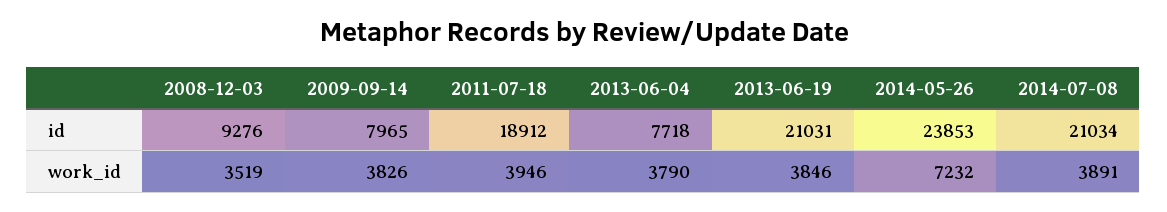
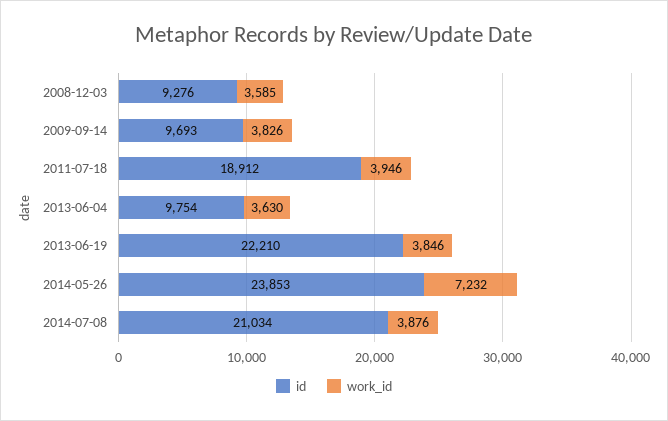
id, 2009-09-14: 7965 -> 9693
id, 2013-06-04: 7718 -> 9754
id, 2013-06-19: 21031 -> 22210
work_id, 2008-12-03: 3519 -> 3585
work_id, 2013-06-04: 3790 -> 3630
work_id, 2014-07-08: 3891 -> 3876

